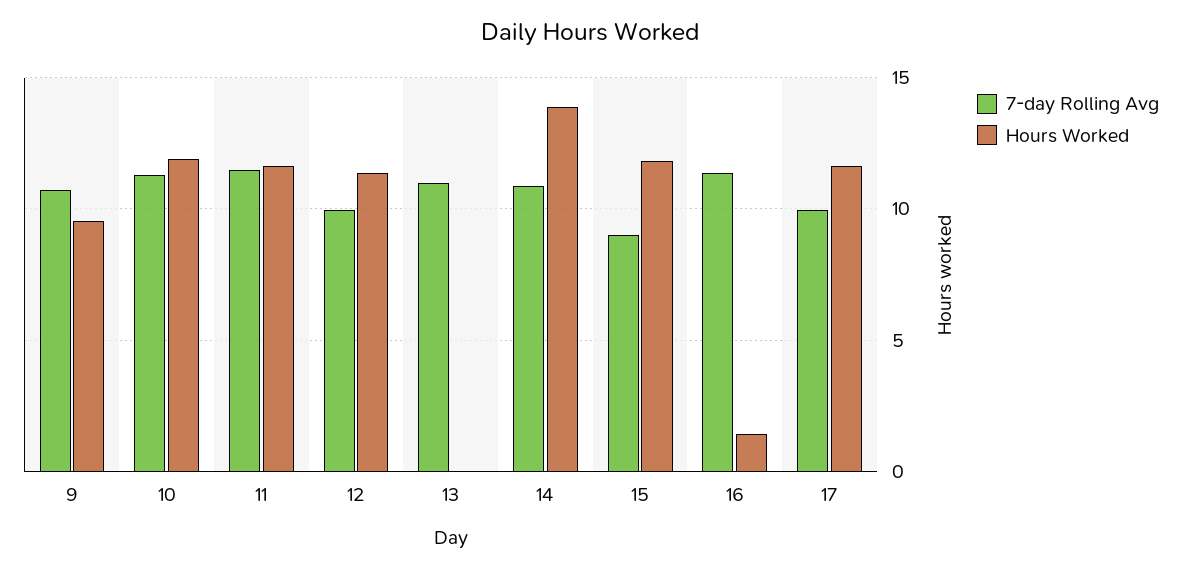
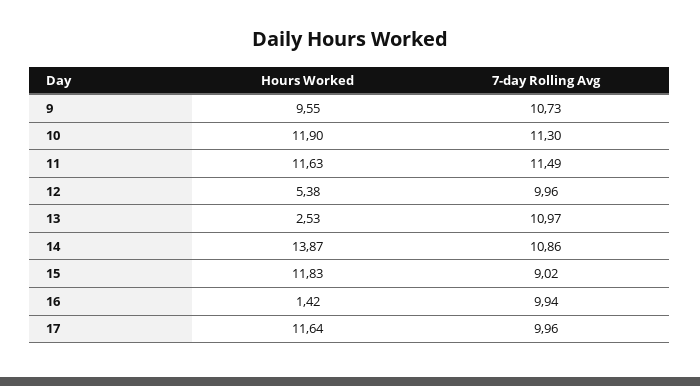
Hours Worked, 12: 11.5 -> 5.38
Hours Worked, 13: 0 -> 2.53
7-day Rolling Avg, 16: 11.5 -> 9.94

